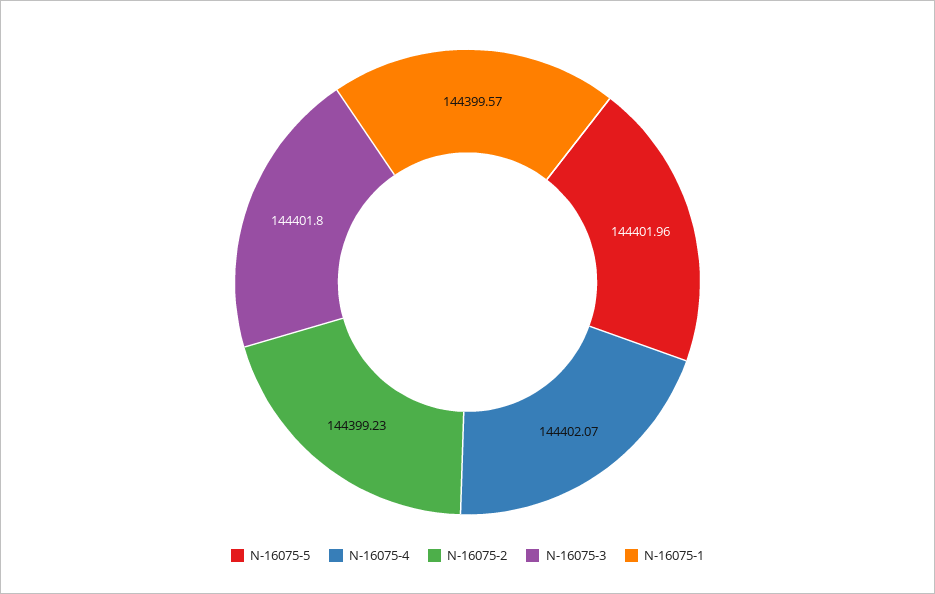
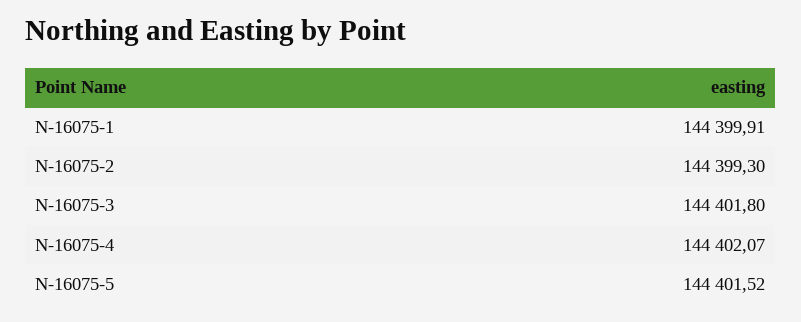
N-16075-5: 144401.96 -> 144401.52
N-16075-2: 144399.23 -> 144399.3
N-16075-1: 144399.57 -> 144399.91

